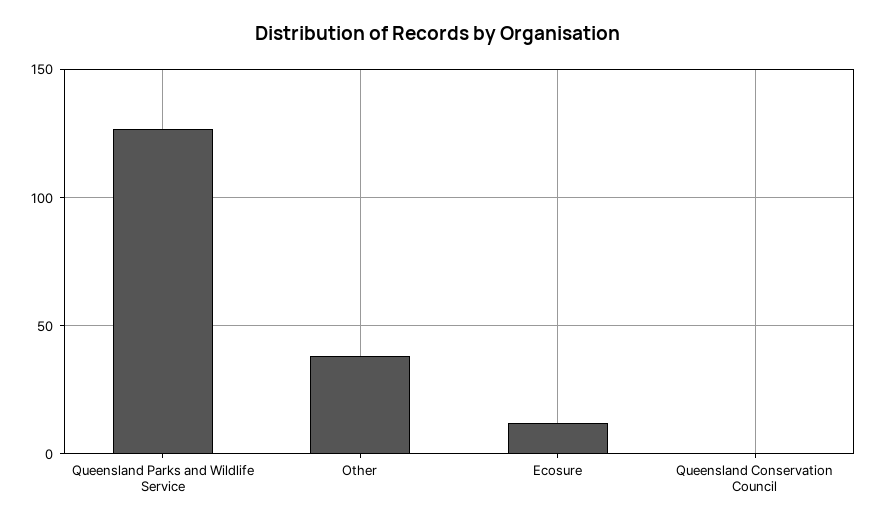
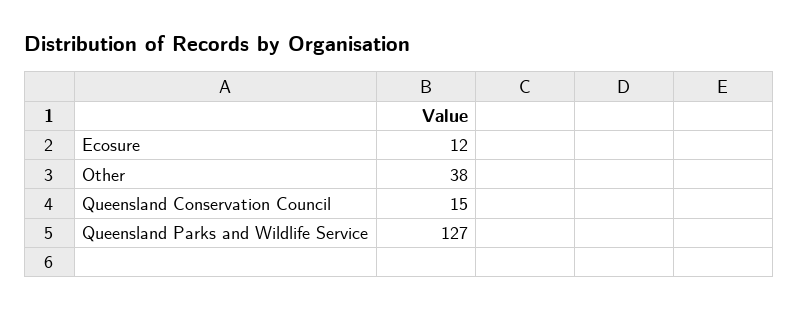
Queensland Conservation Council: 0 -> 15

